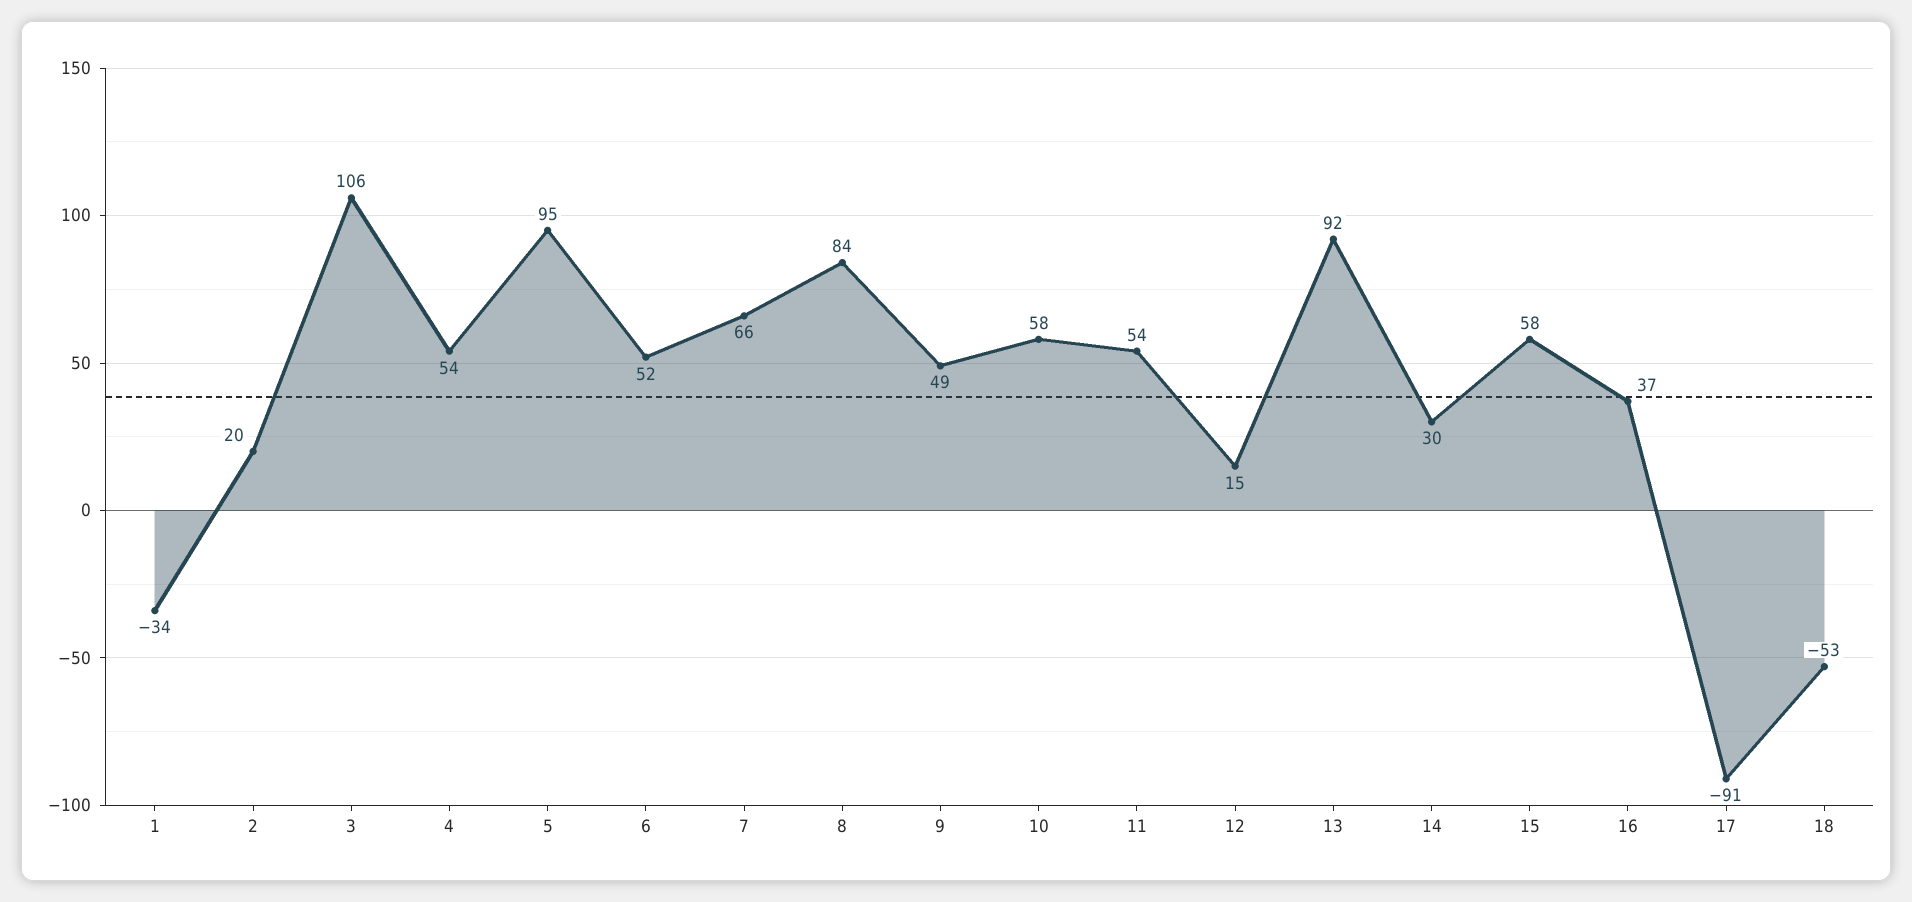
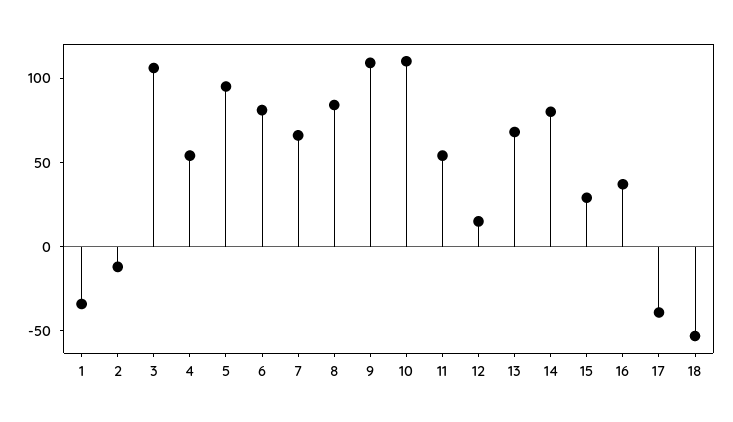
2: 20 -> -10
6: 52 -> 80
9: 49 -> 110
10: 58 -> 110
13: 92 -> 70
14: 30 -> 80
15: 58 -> 30
17: -91 -> -40

